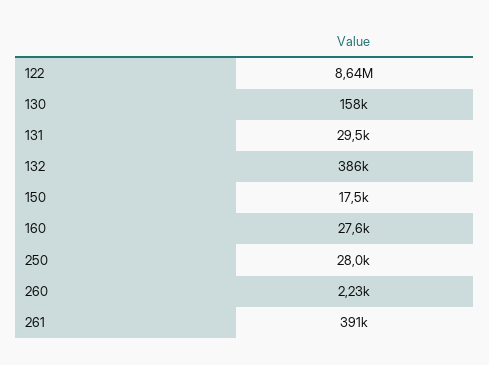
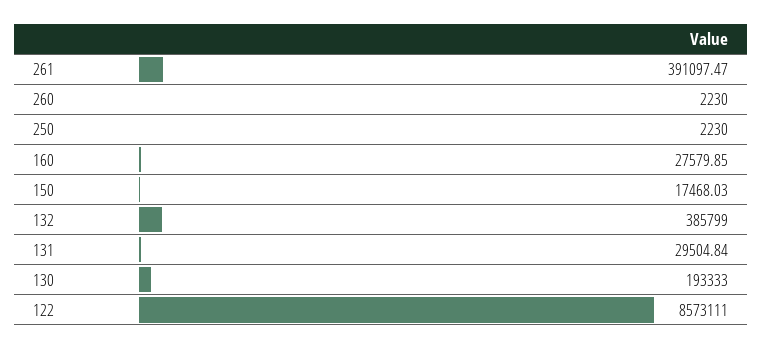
122: 8640000 -> 8573111
130: 158000 -> 193333
250: 28000 -> 2230

